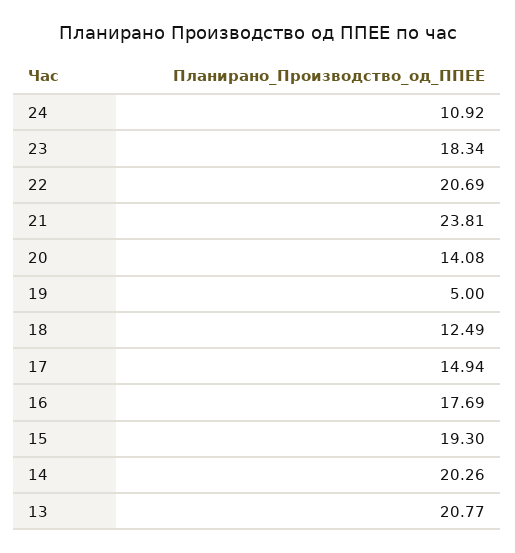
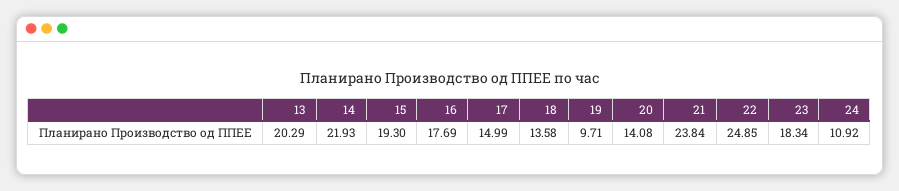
22: 20.69 -> 24.85
21: 23.81 -> 23.84
19: 5 -> 9.71
18: 12.49 -> 13.58
17: 14.94 -> 14.99
14: 20.26 -> 21.93
13: 20.77 -> 20.29

